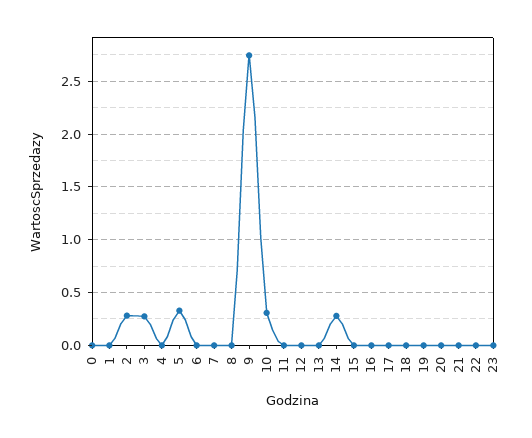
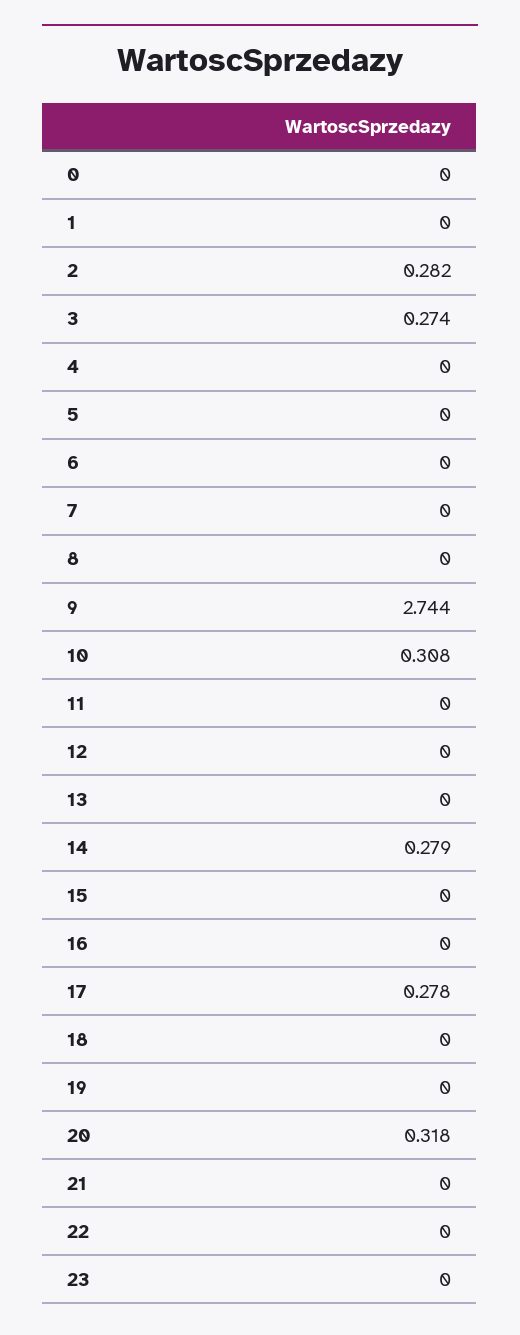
5: 0.3 -> 0
17: 0 -> 0.278
20: 0 -> 0.318

